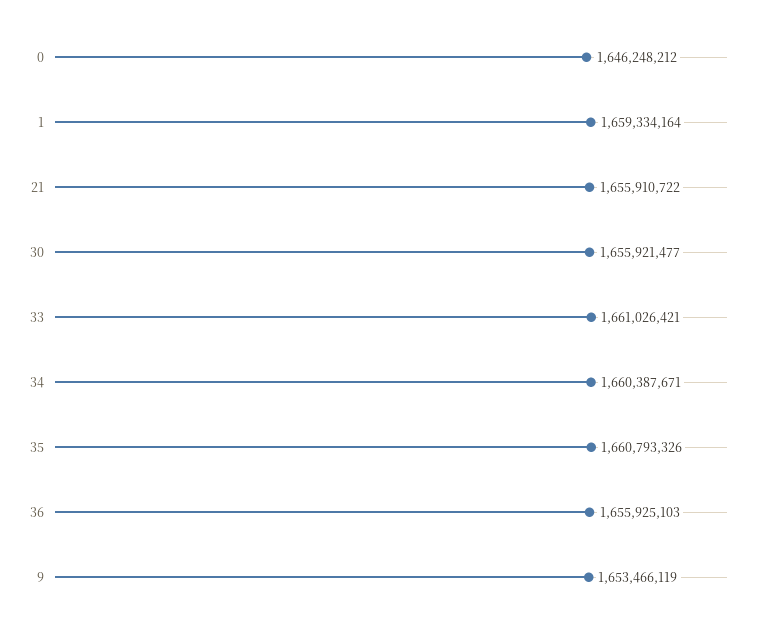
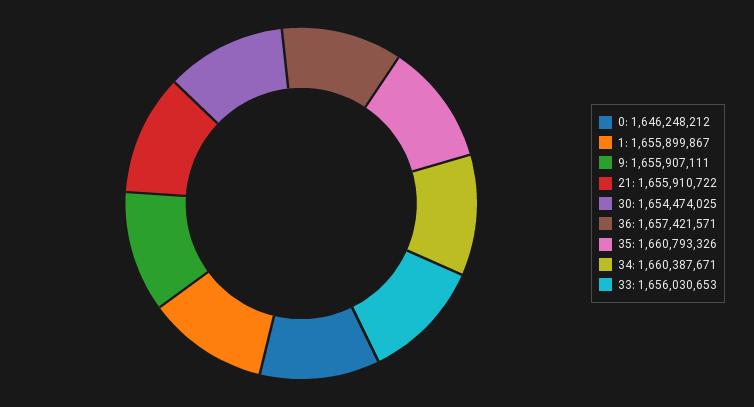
1: 1659334164 -> 1655899867
30: 1655921477 -> 1654474025
33: 1661026421 -> 1656030653
36: 1655925103 -> 1657421571
9: 1653466119 -> 1655907111

